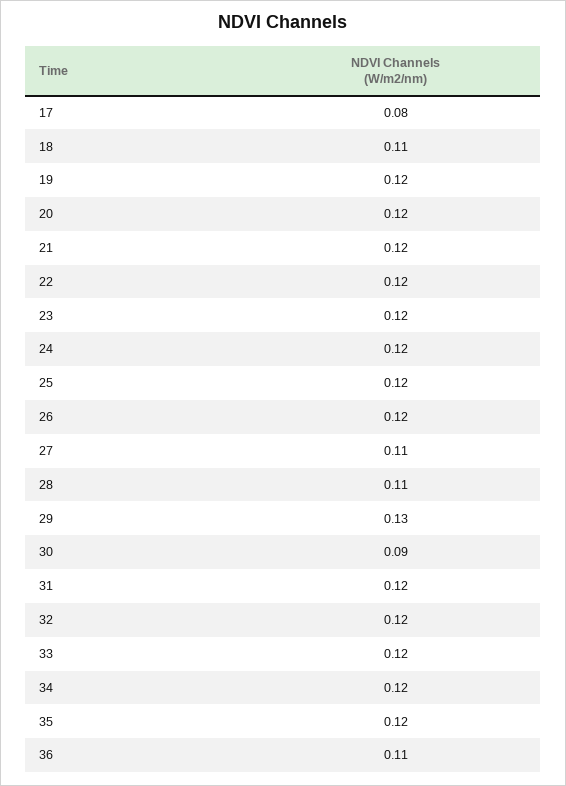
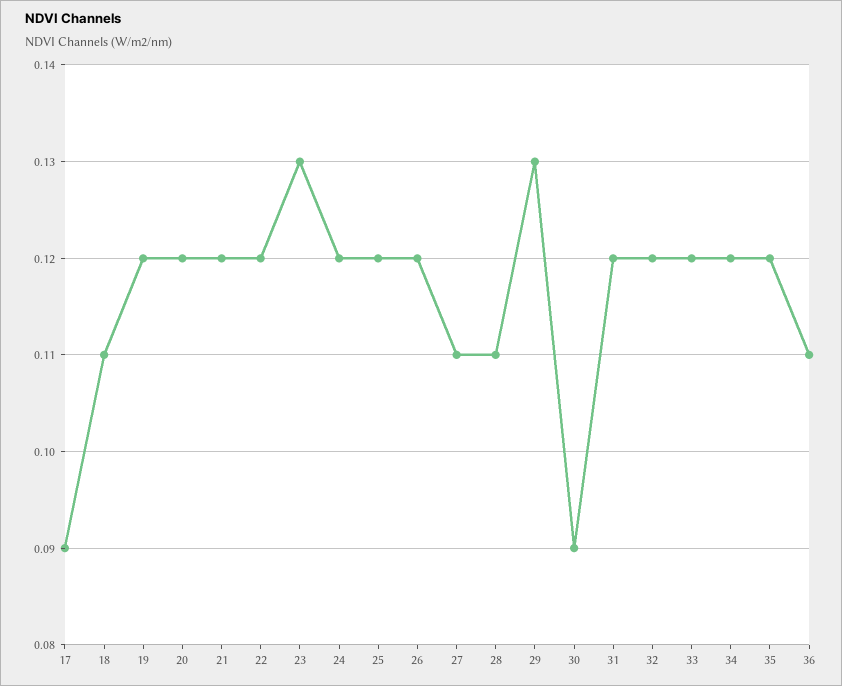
17: 0.08 -> 0.09
23: 0.12 -> 0.13

